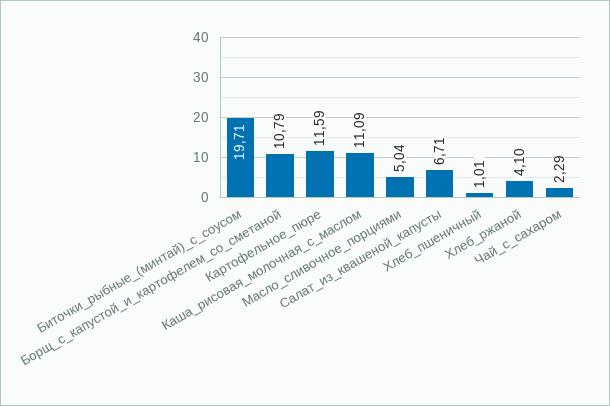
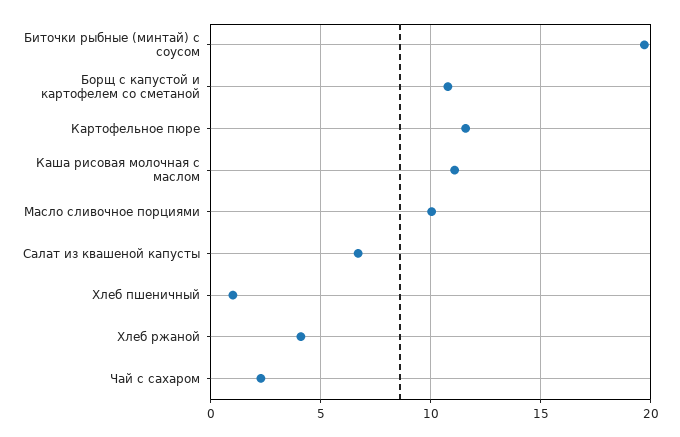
Масло_сливочное_порциями: 5.04 -> 10

